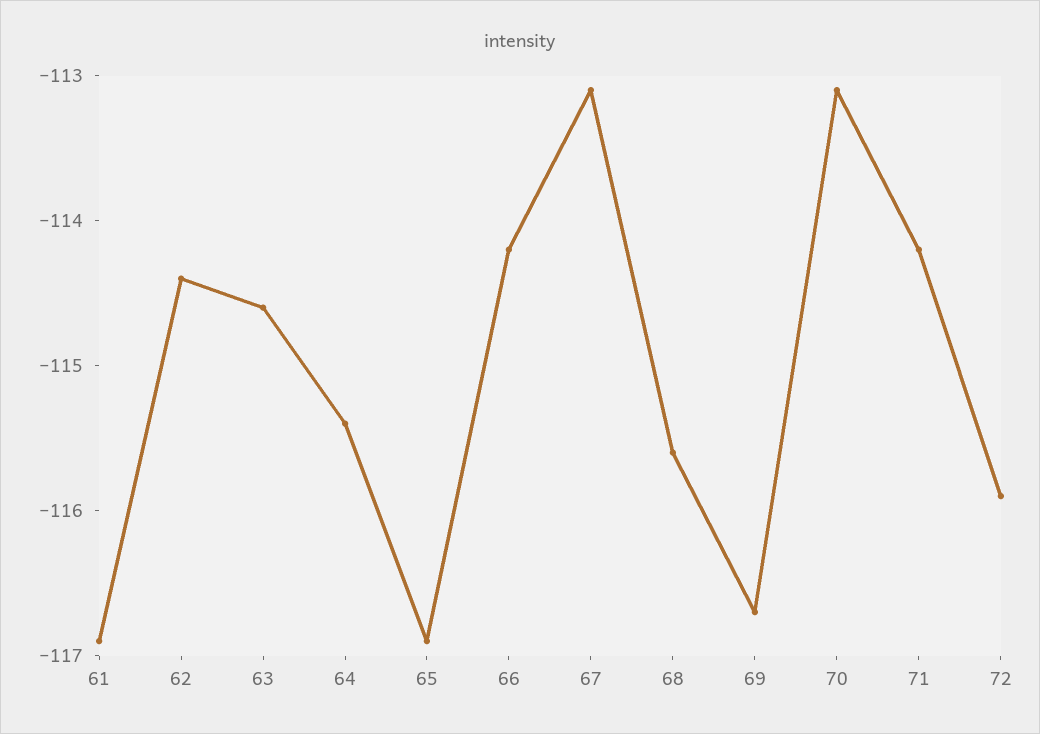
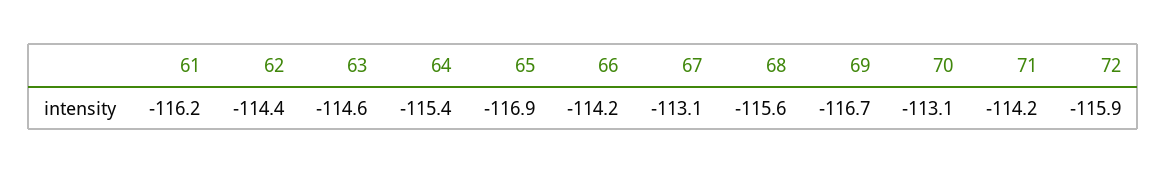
61: -116.9 -> -116.2

